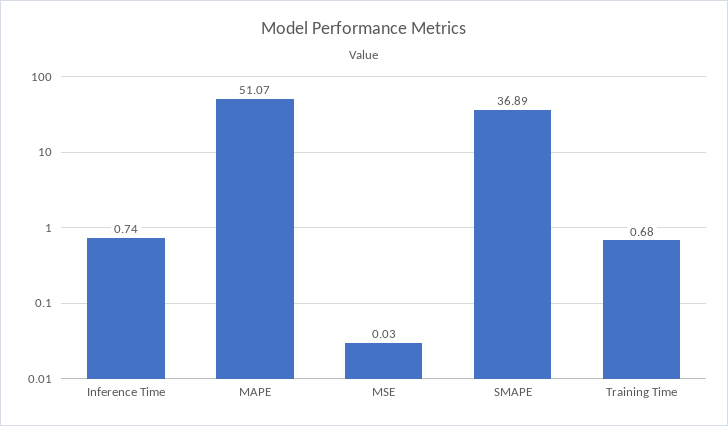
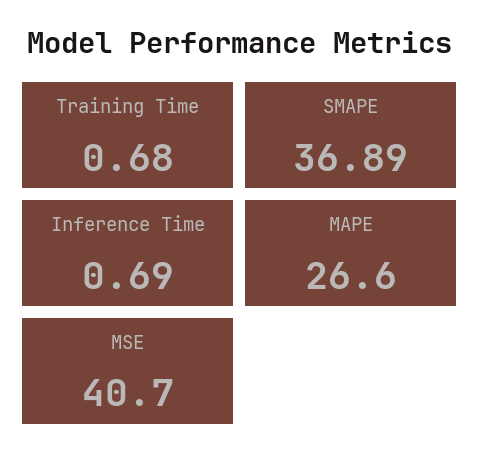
Inference Time: 0.74 -> 0.69
MAPE: 51.07 -> 26.6
MSE: 0.03 -> 40.7

